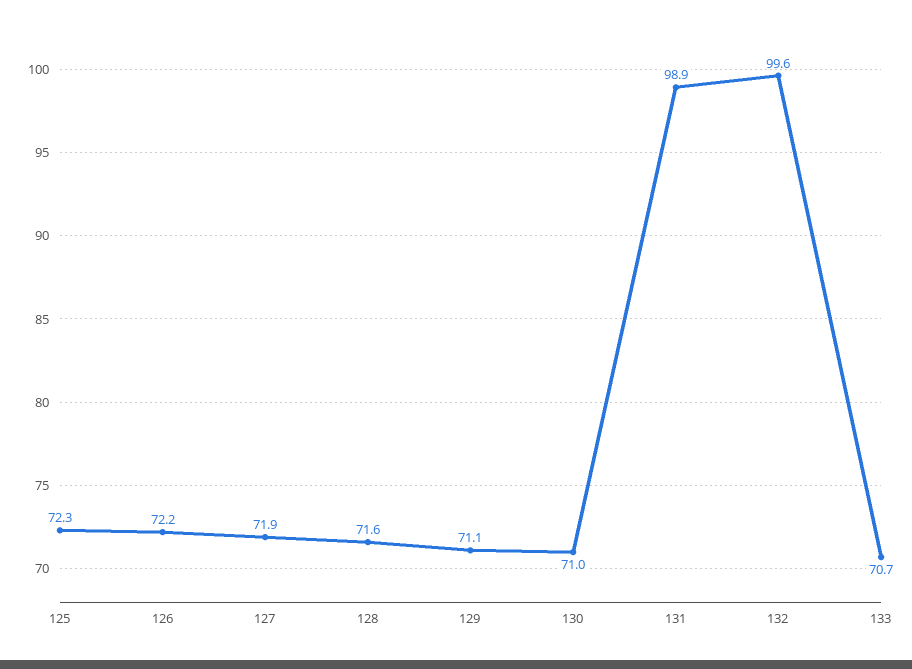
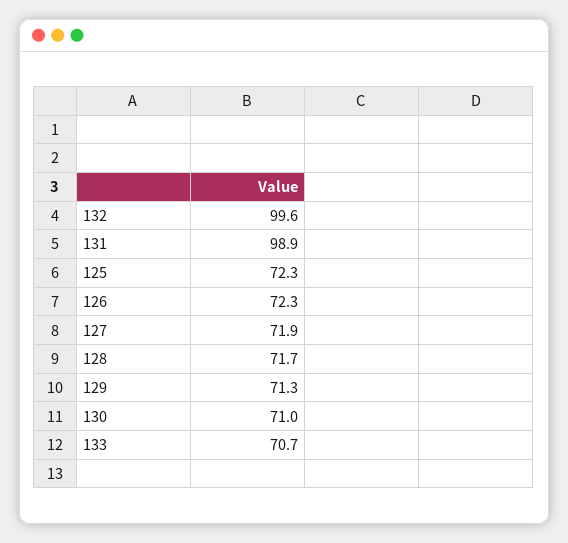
126: 72.2 -> 72.3
128: 71.6 -> 71.7
129: 71.1 -> 71.3

